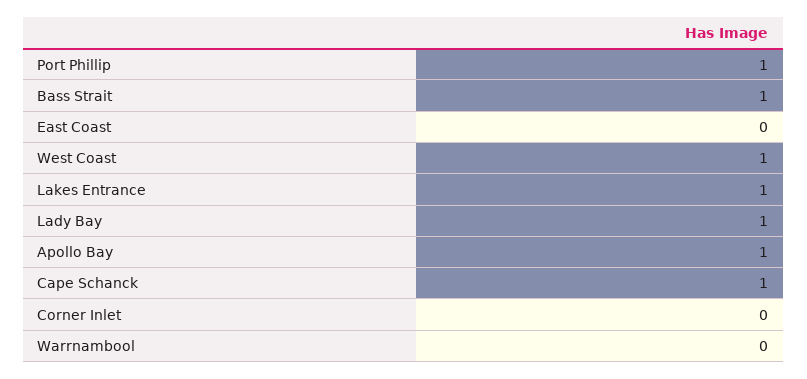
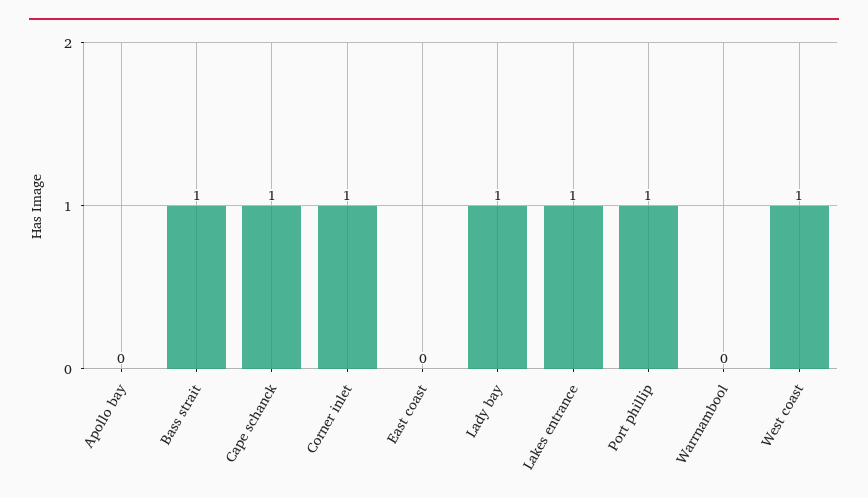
Apollo Bay: 1 -> 0
Corner Inlet: 0 -> 1

